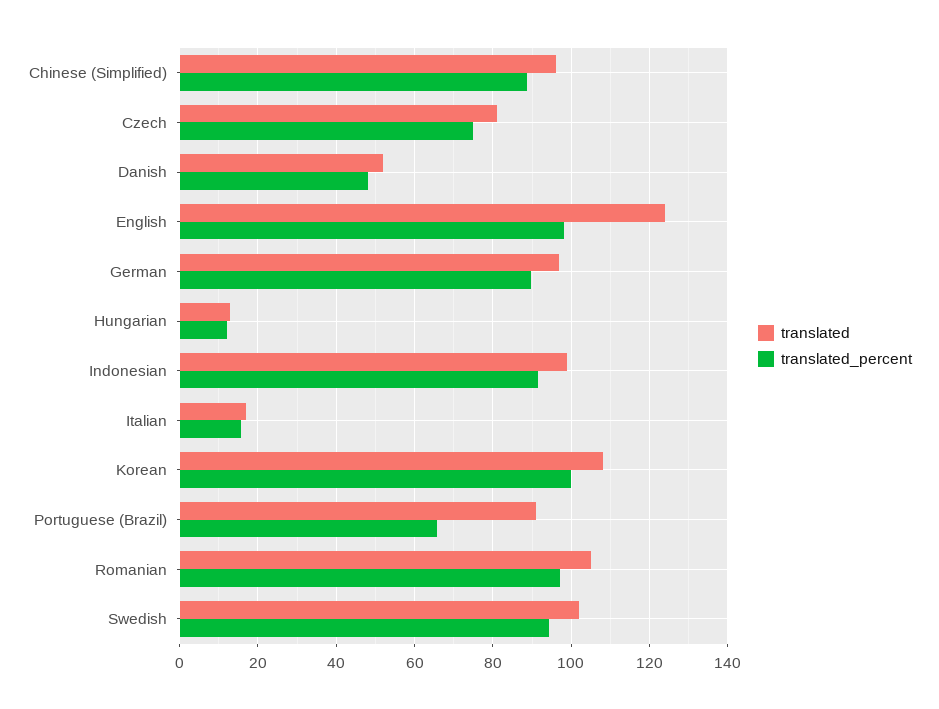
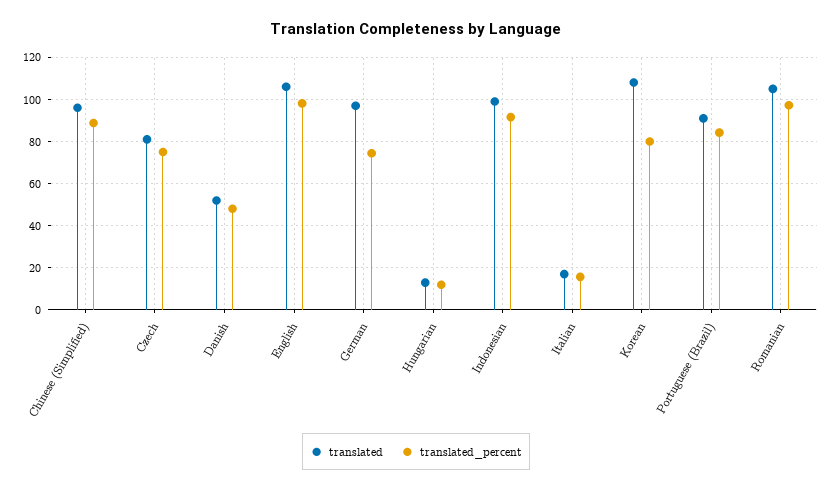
translated, English: 124 -> 105
translated_percent, German: 90 -> 75
translated_percent, Korean: 100 -> 80
translated_percent, Portuguese (Brazil): 66 -> 85
translated, Swedish: 102 -> none
translated_percent, Swedish: 94 -> none

